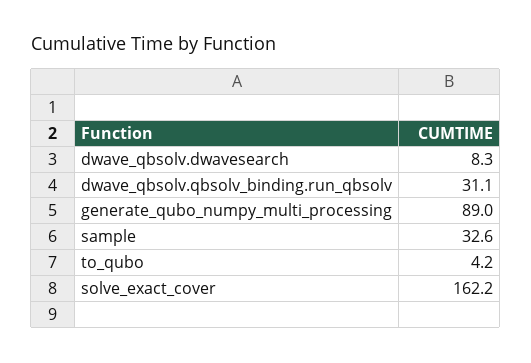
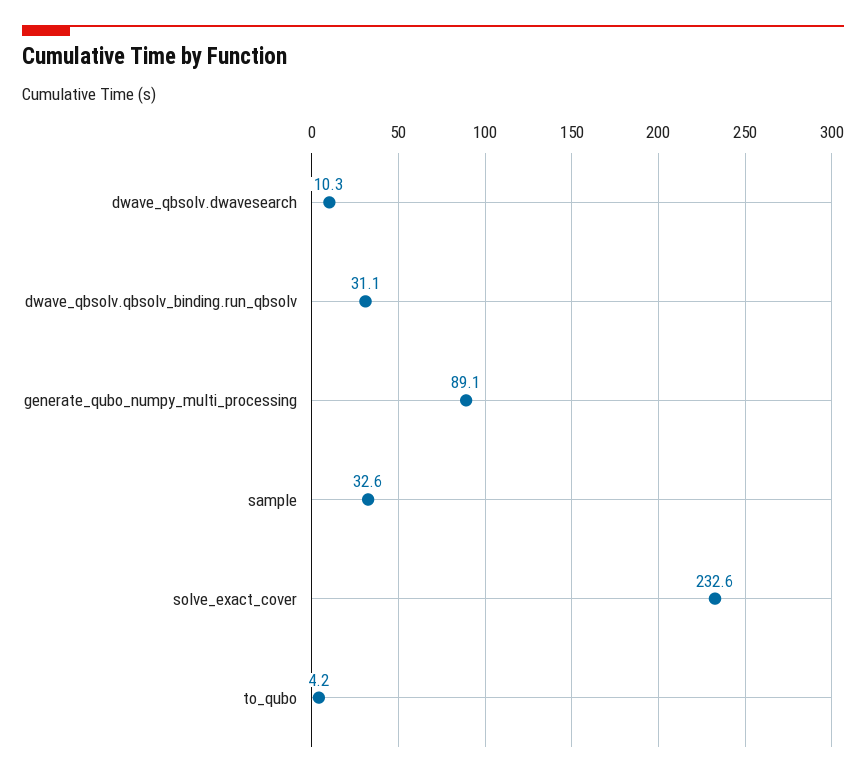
dwave_qbsolv.dwavesearch: 8.3 -> 10.3
generate_qubo_numpy_multi_processing: 89 -> 89.1
solve_exact_cover: 162.2 -> 232.6

